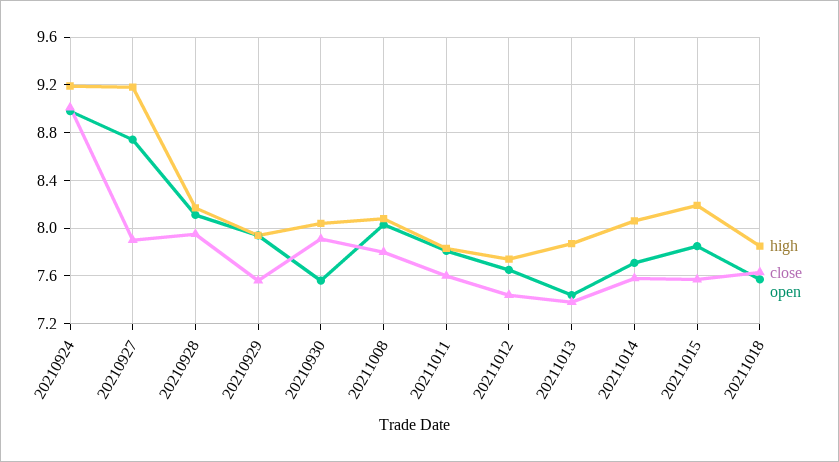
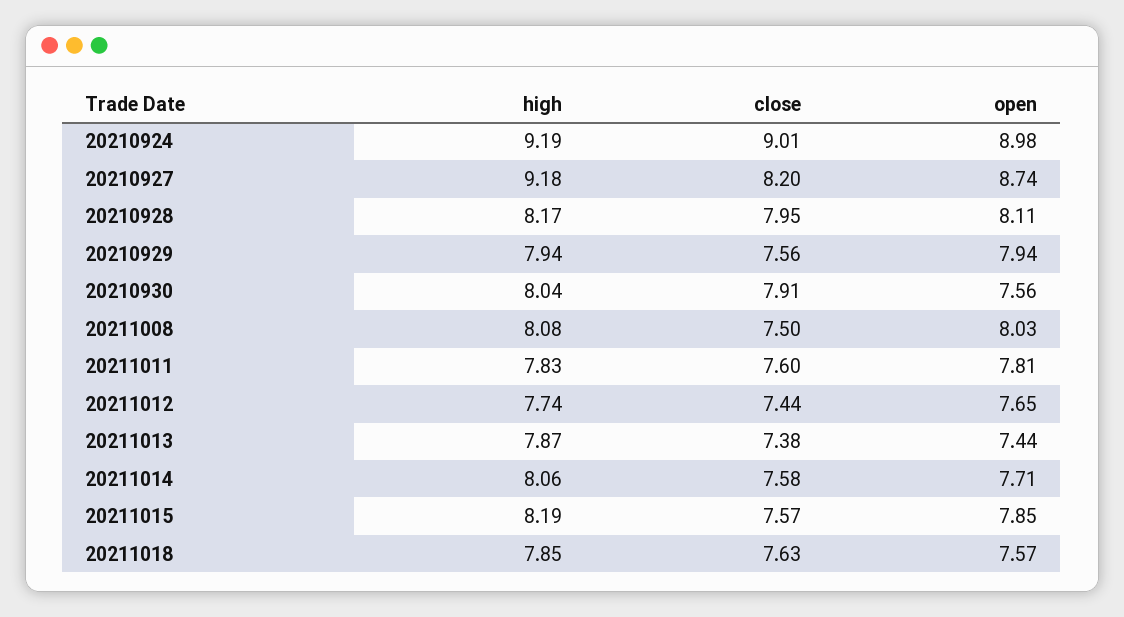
close, 20210927: 7.9 -> 8.2
close, 20211008: 7.8 -> 7.5

